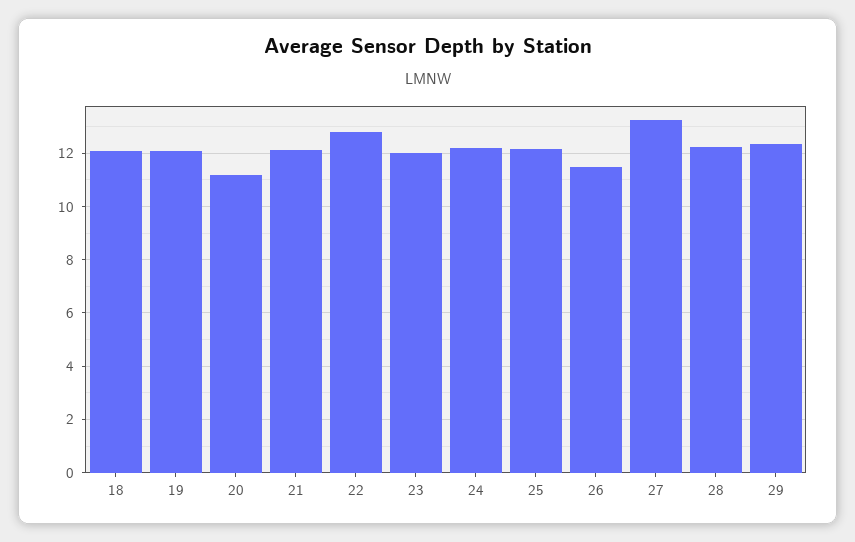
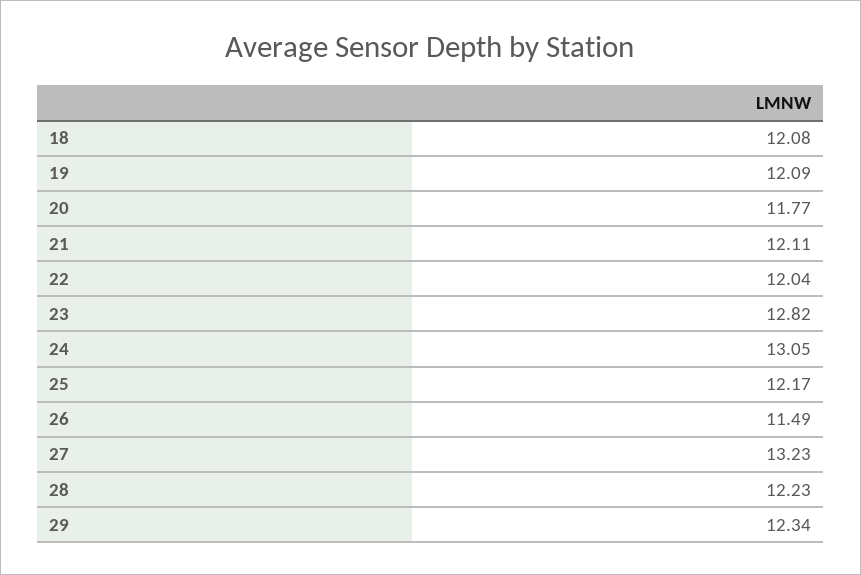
20: 11.25 -> 11.77
22: 12.75 -> 12.04
23: 12 -> 12.82
24: 12.25 -> 13.05

